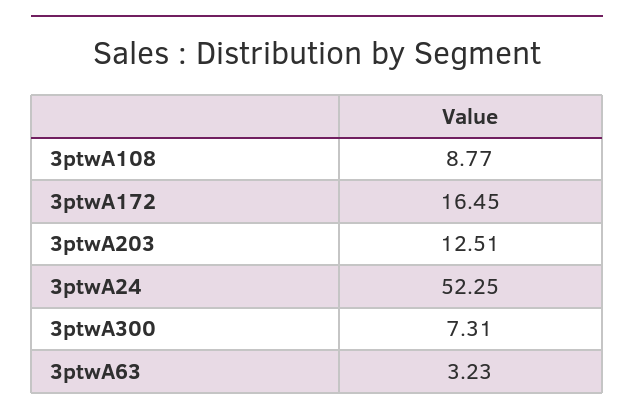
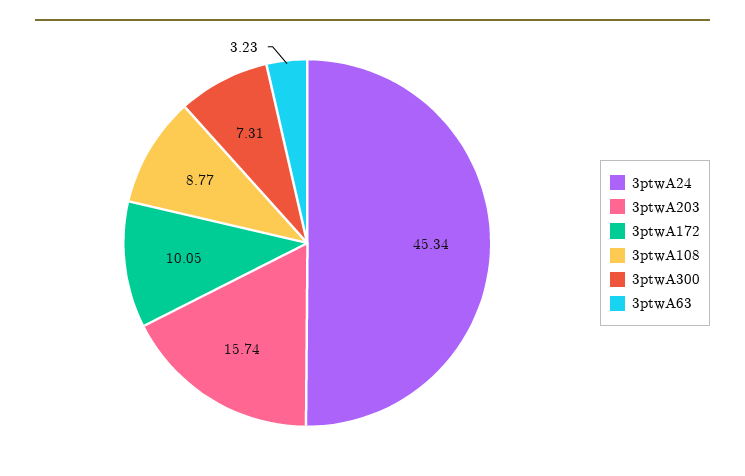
3ptwA172: 16.45 -> 10.05
3ptwA203: 12.51 -> 15.74
3ptwA24: 52.25 -> 45.34

